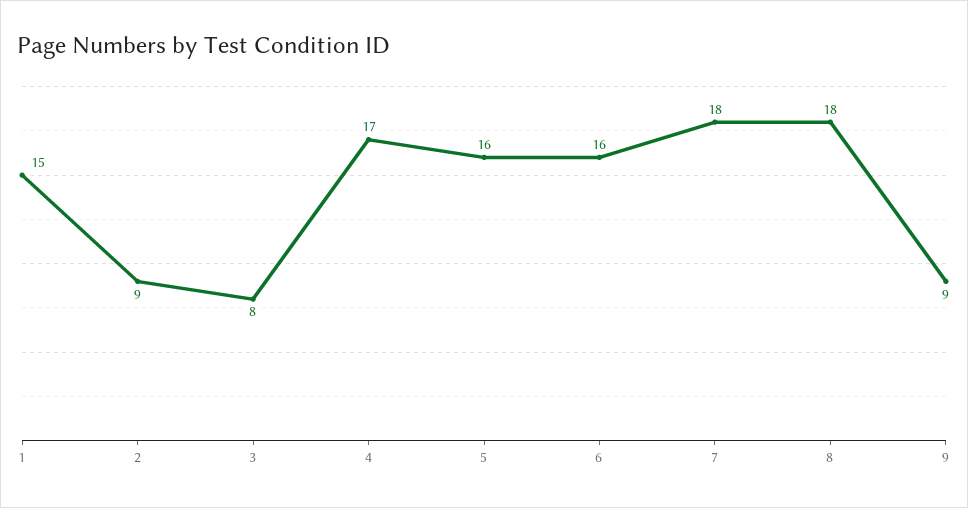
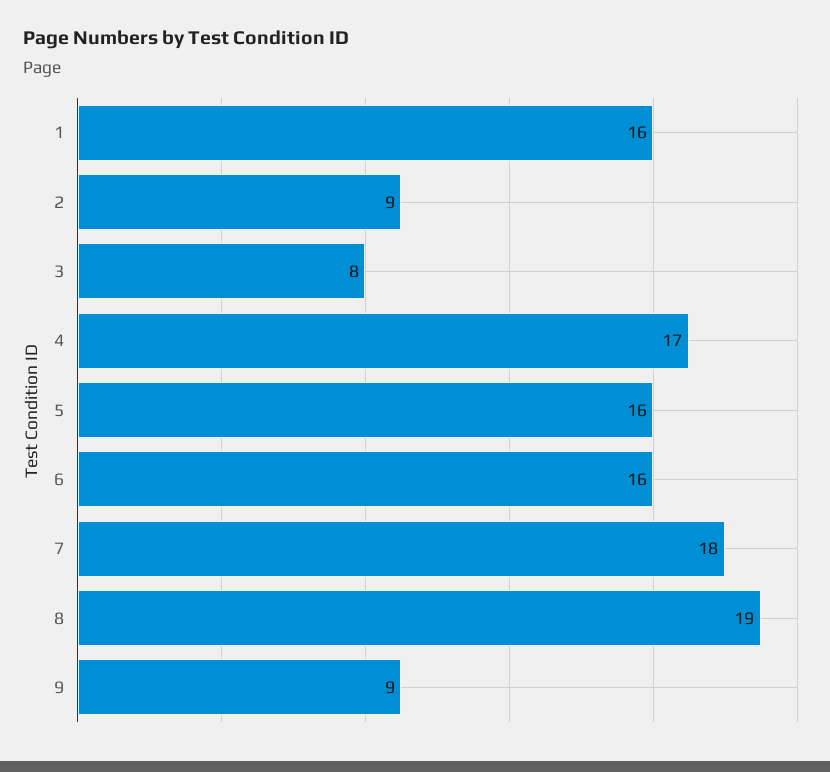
1: 15 -> 16
8: 18 -> 19

